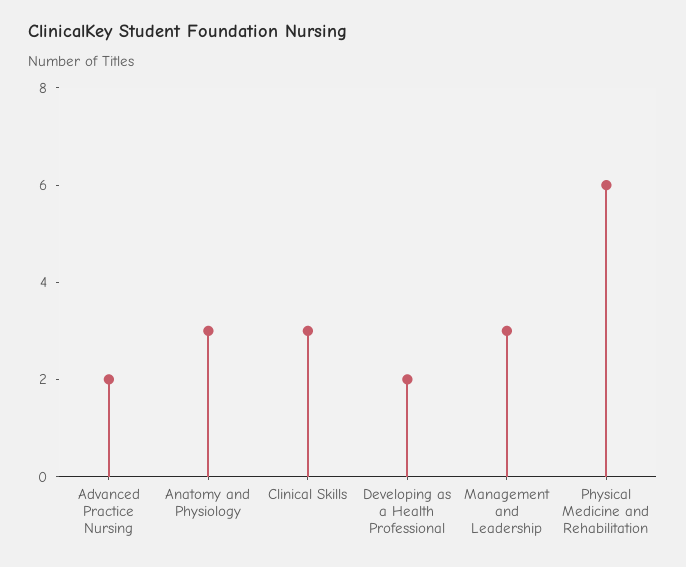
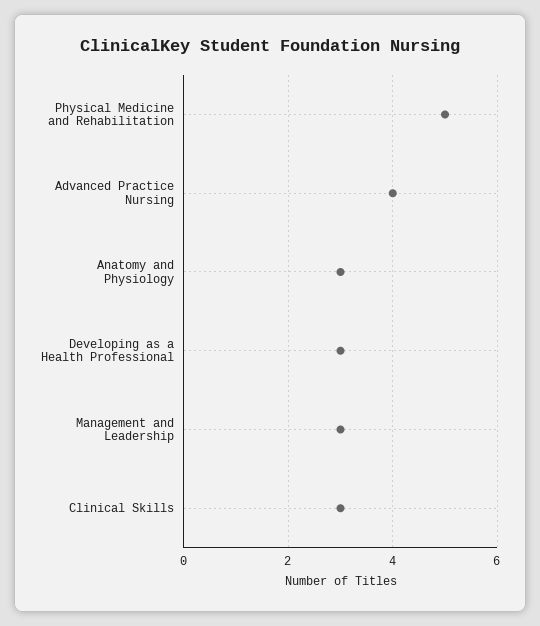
Advanced Practice Nursing: 2 -> 4
Developing as a Health Professional: 2 -> 3
Physical Medicine and Rehabilitation: 6 -> 5

